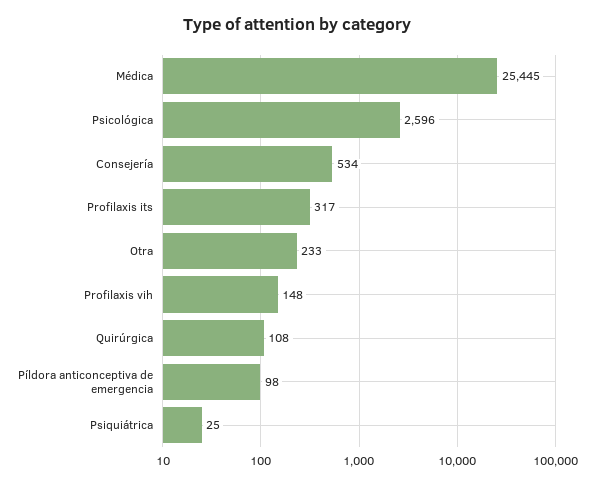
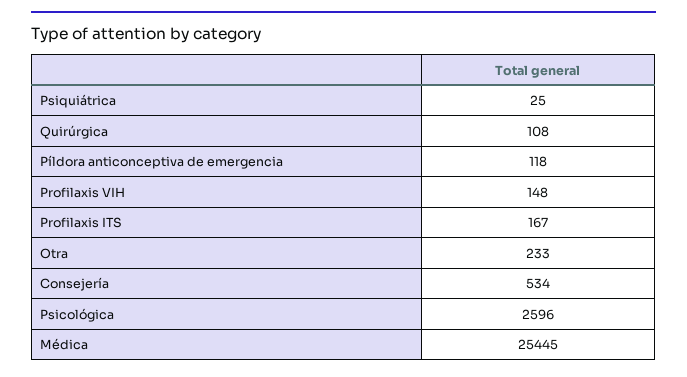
Profilaxis its: 317 -> 167
Píldora anticonceptiva de emergencia: 98 -> 118

